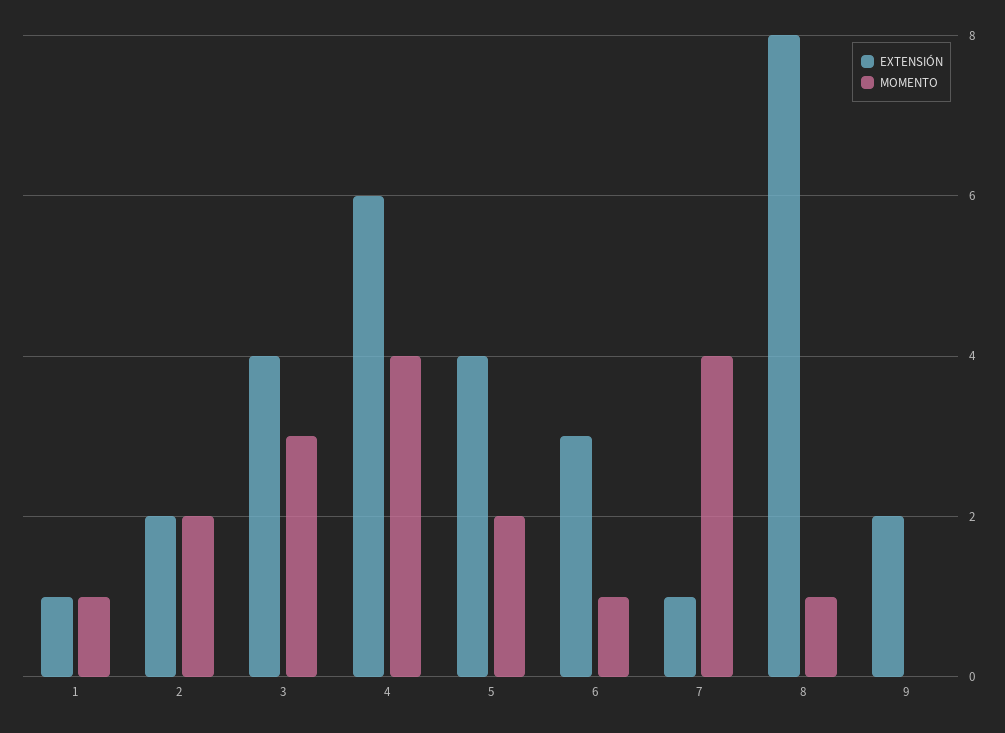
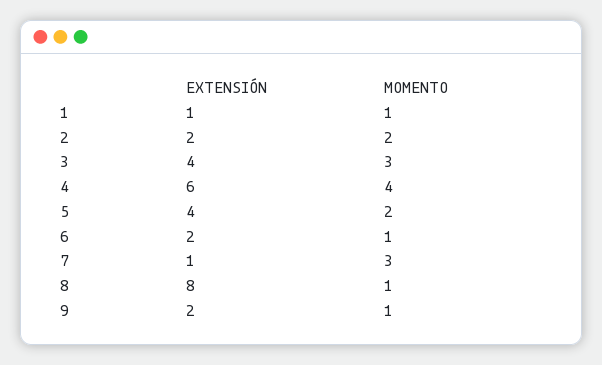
EXTENSIÓN, 6: 3 -> 2
MOMENTO, 7: 4 -> 3
MOMENTO, 9: 0 -> 1

